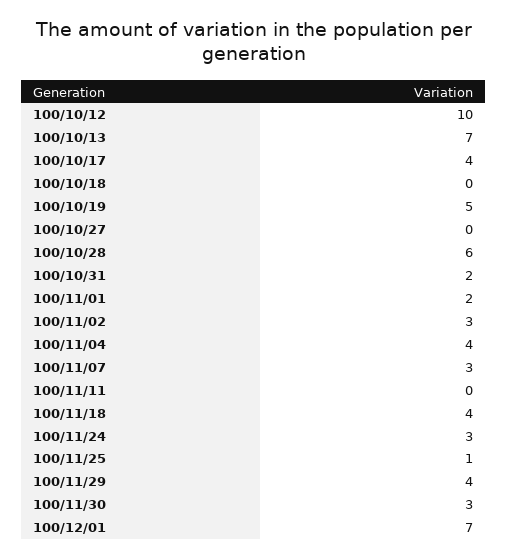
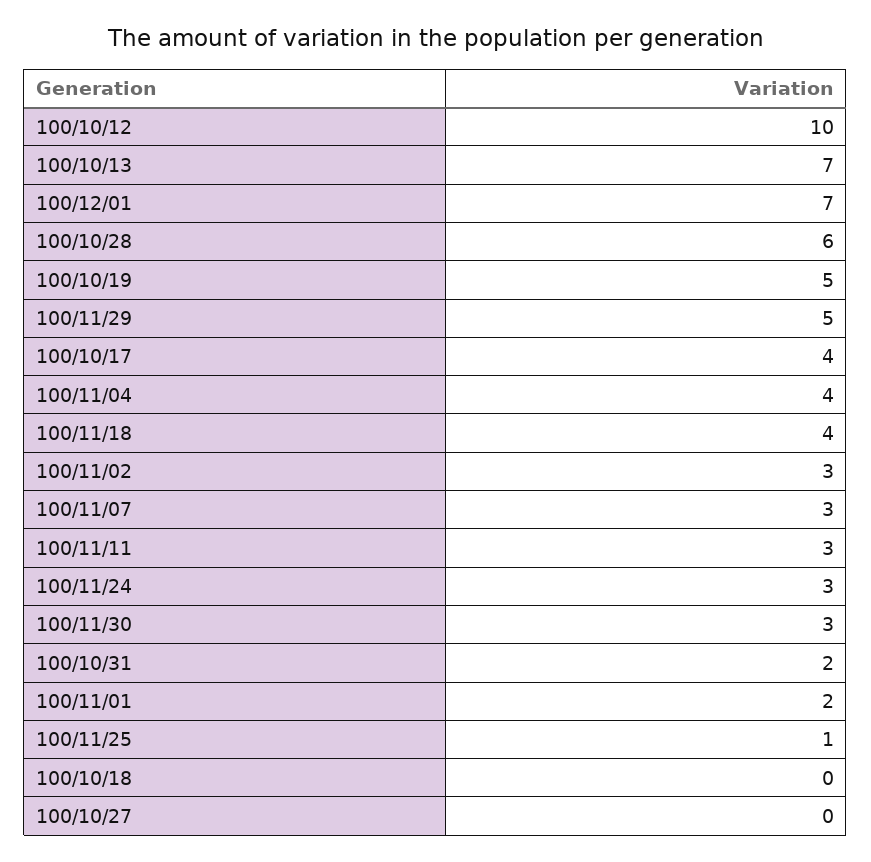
100/11/11: 0 -> 3
100/11/29: 4 -> 5

